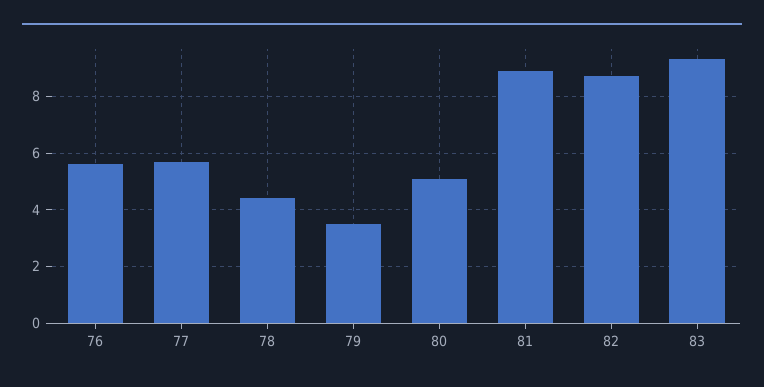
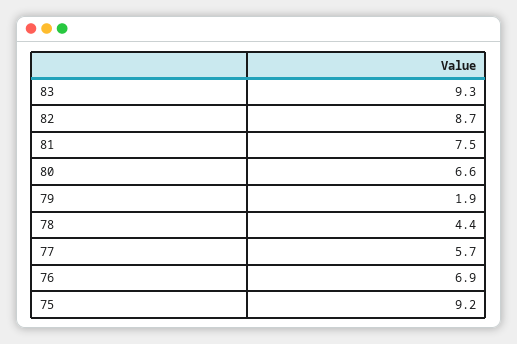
76: 5.5 -> 6.9
79: 3.5 -> 1.9
80: 5 -> 6.6
81: 9 -> 7.5
75: none -> 9.2

